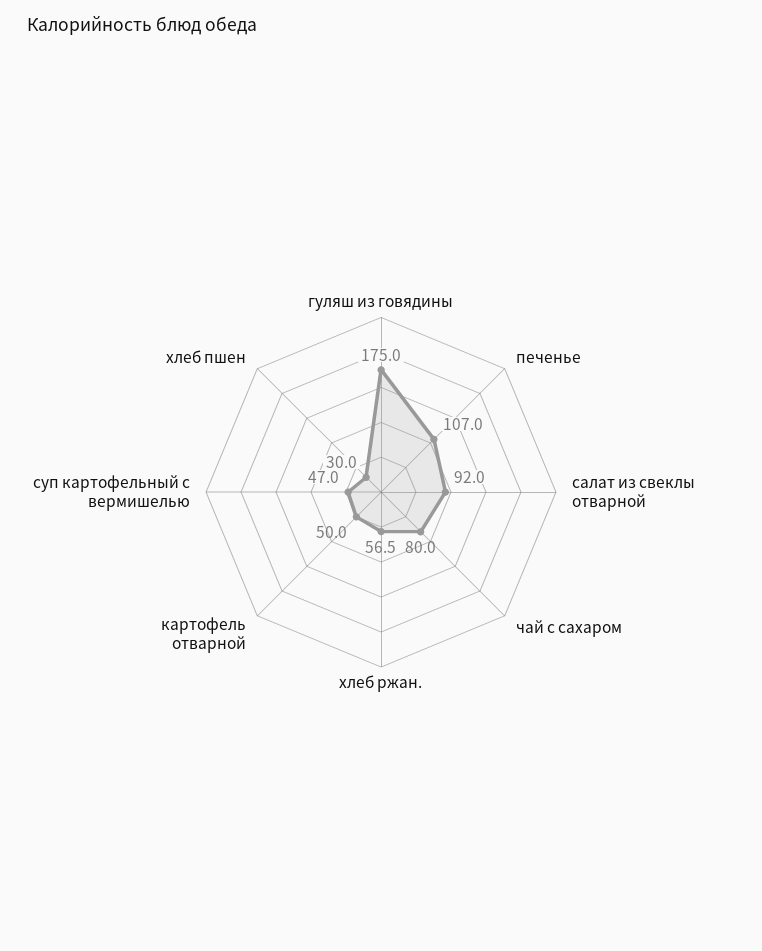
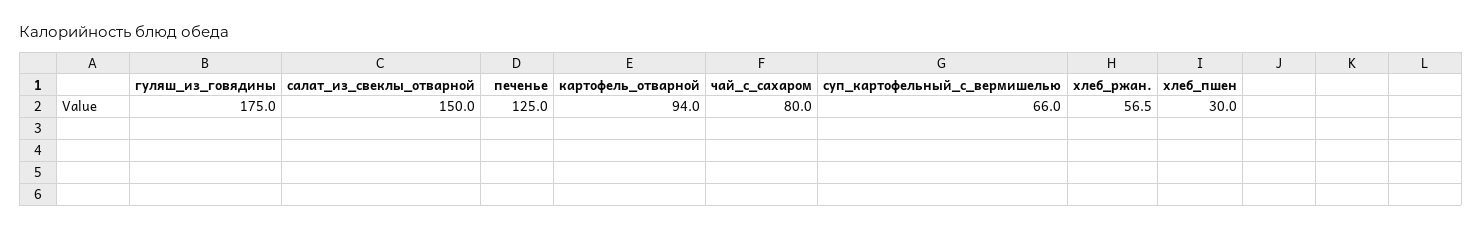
печенье: 107 -> 125
салат из свеклы отварной: 92 -> 150
картофель отварной: 50 -> 94
суп картофельный с вермишелью: 47 -> 66

